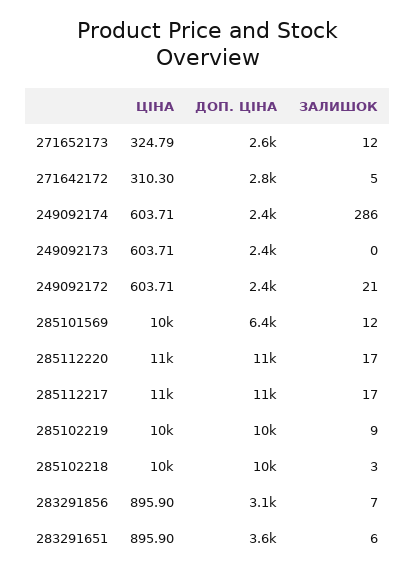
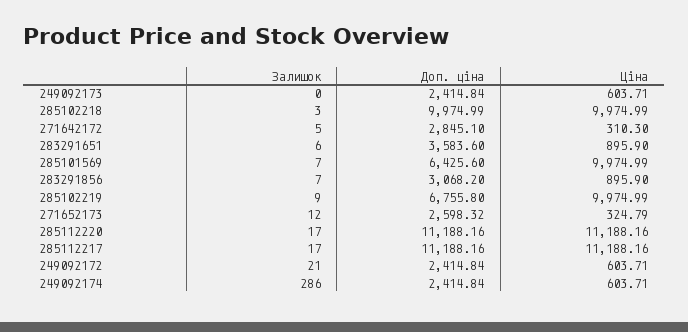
ЗАЛИШОК, 285101569: 12 -> 7
ДОП. ЦІНА, 285102219: 10000 -> 6755.8

